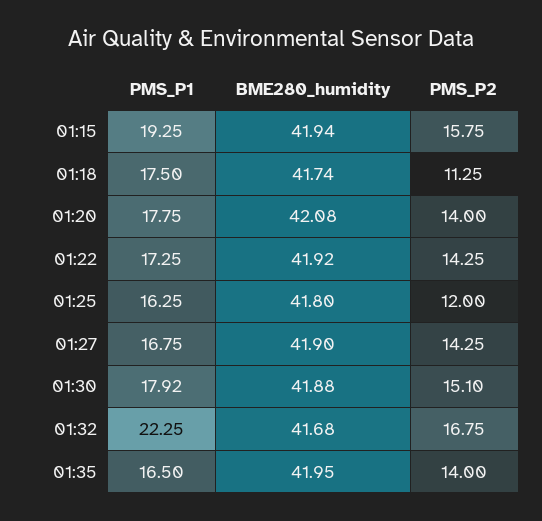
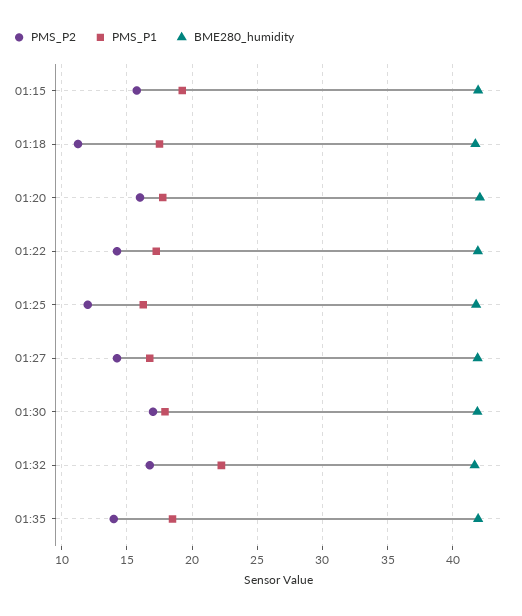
PMS_P2, 01:20: 14 -> 16
PMS_P2, 01:30: 15.1 -> 17
PMS_P1, 01:35: 16.5 -> 18.5

